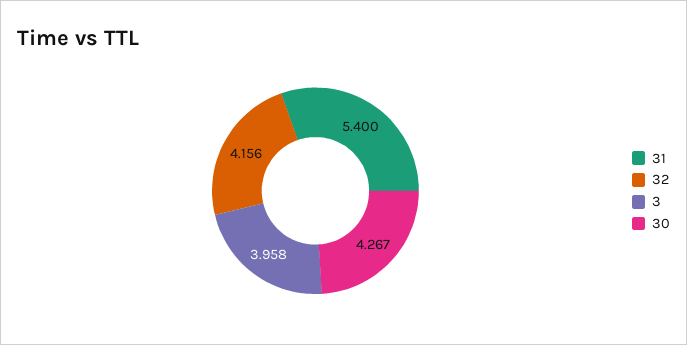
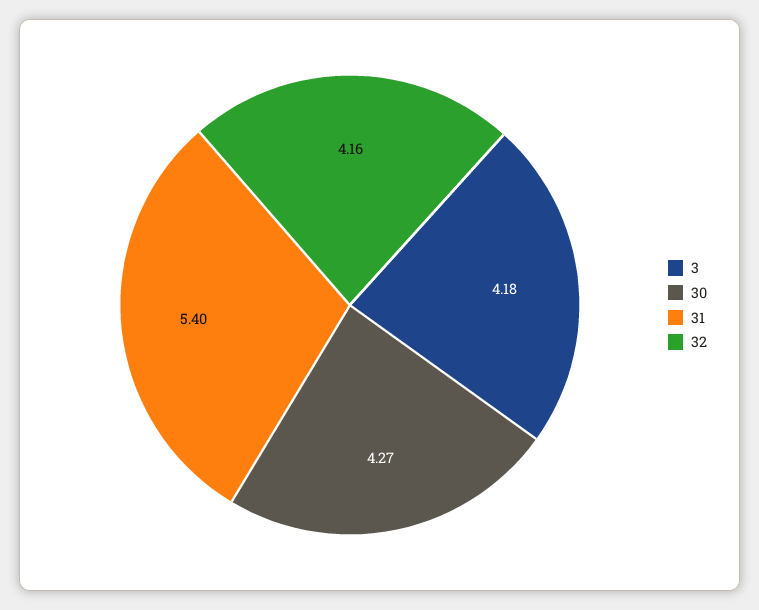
3: 3.958 -> 4.18

